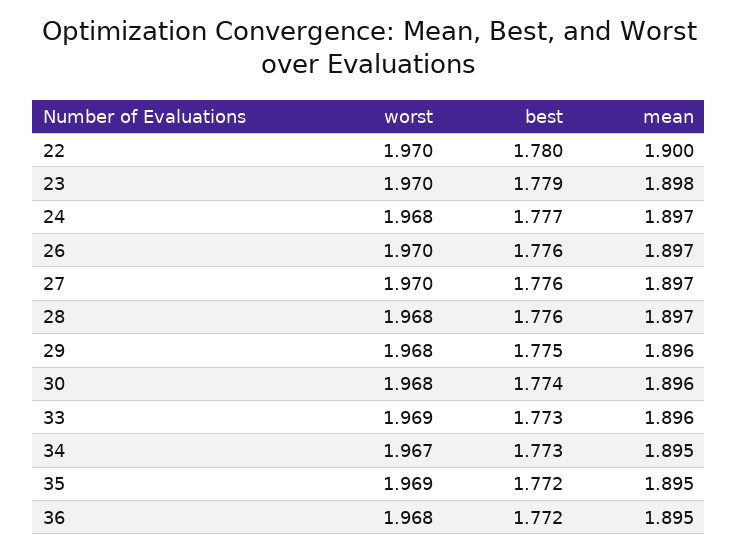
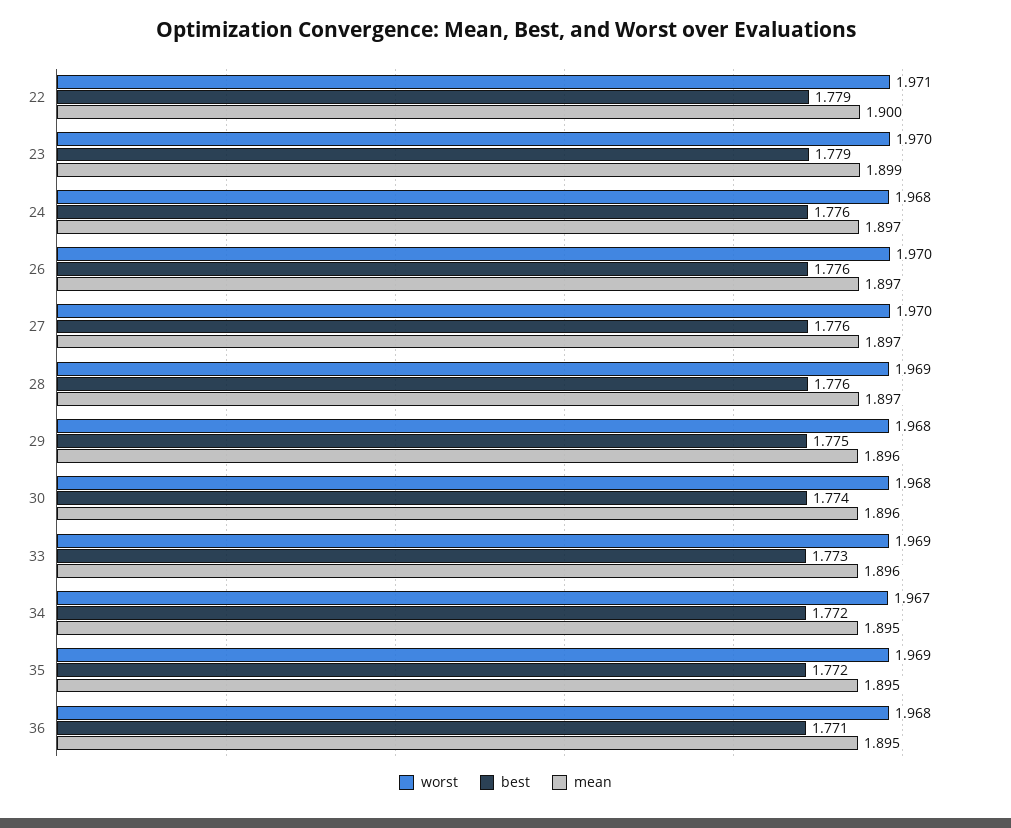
worst, 22: 1.97 -> 1.971
best, 22: 1.78 -> 1.779
mean, 23: 1.898 -> 1.899
best, 24: 1.777 -> 1.776
worst, 28: 1.968 -> 1.969
best, 34: 1.773 -> 1.772
best, 36: 1.772 -> 1.771

